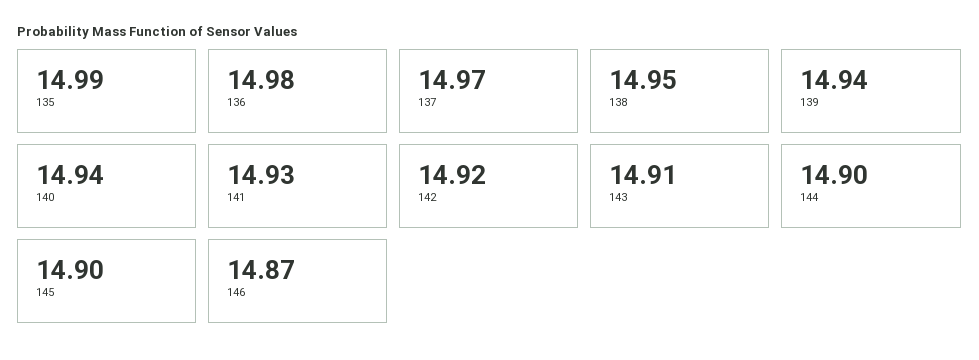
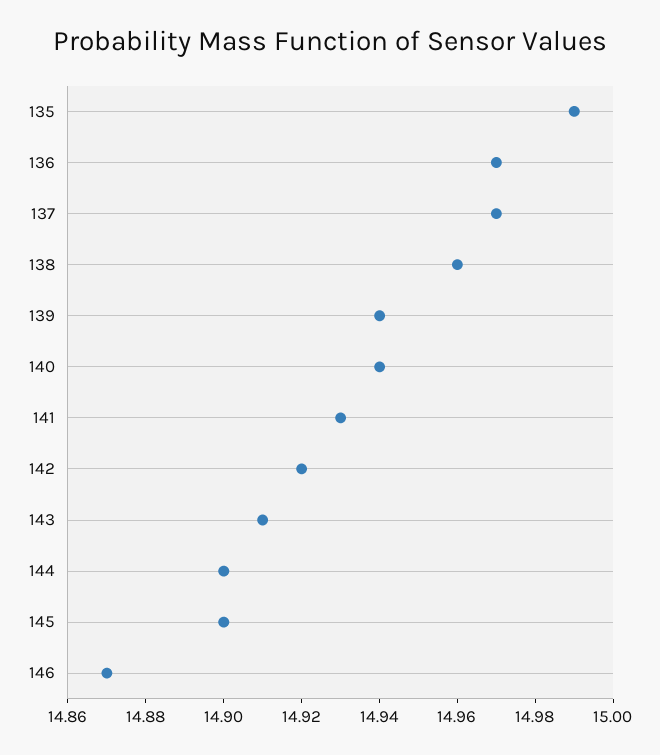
136: 14.98 -> 14.97
138: 14.95 -> 14.96

